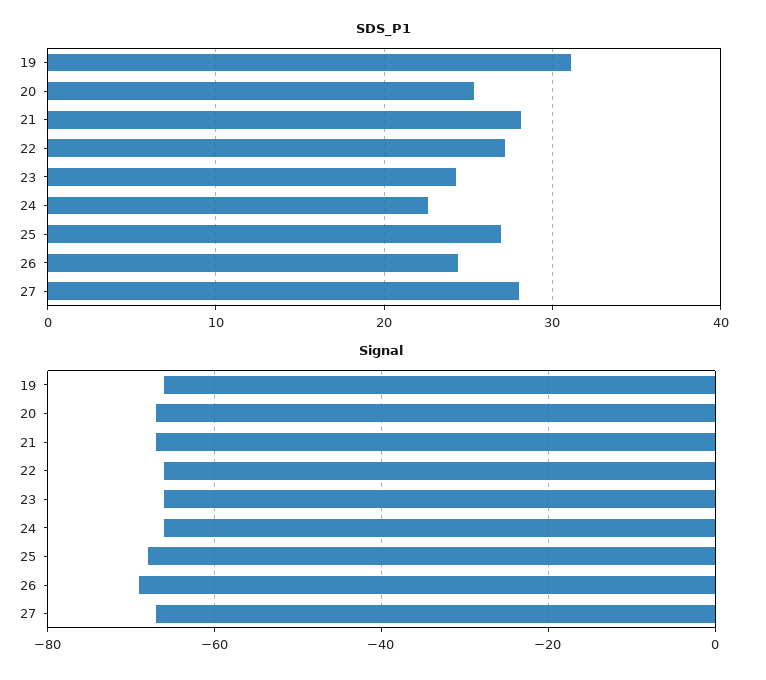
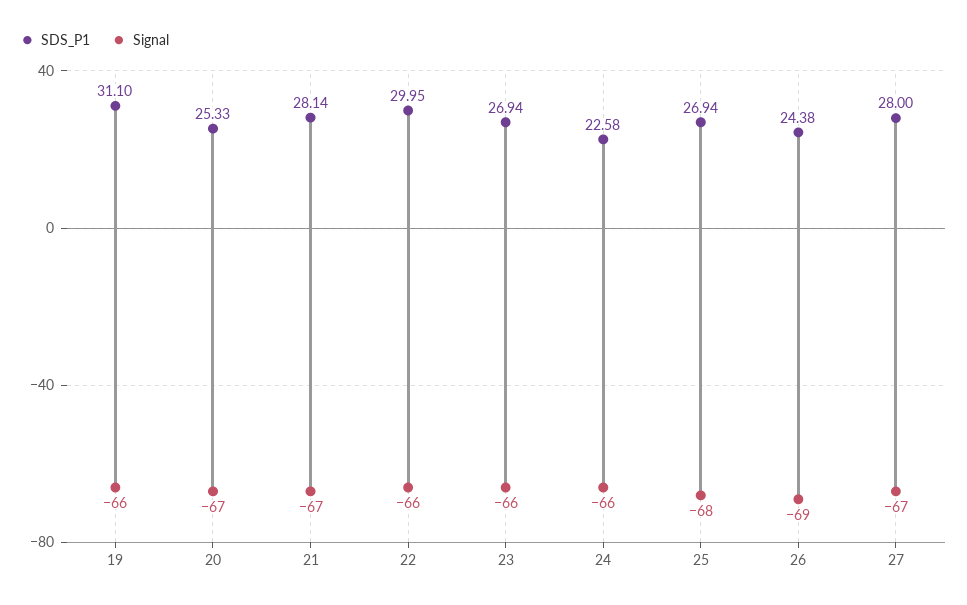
SDS_P1, 22: 27 -> 29.95
SDS_P1, 23: 24 -> 26.94

